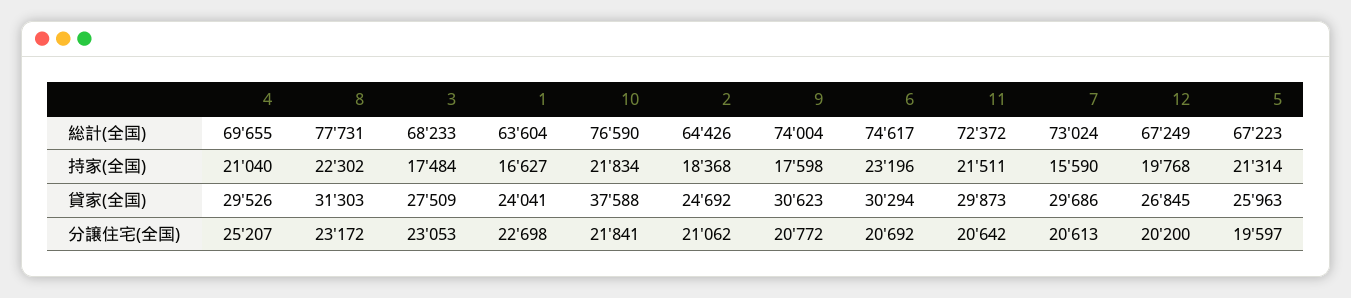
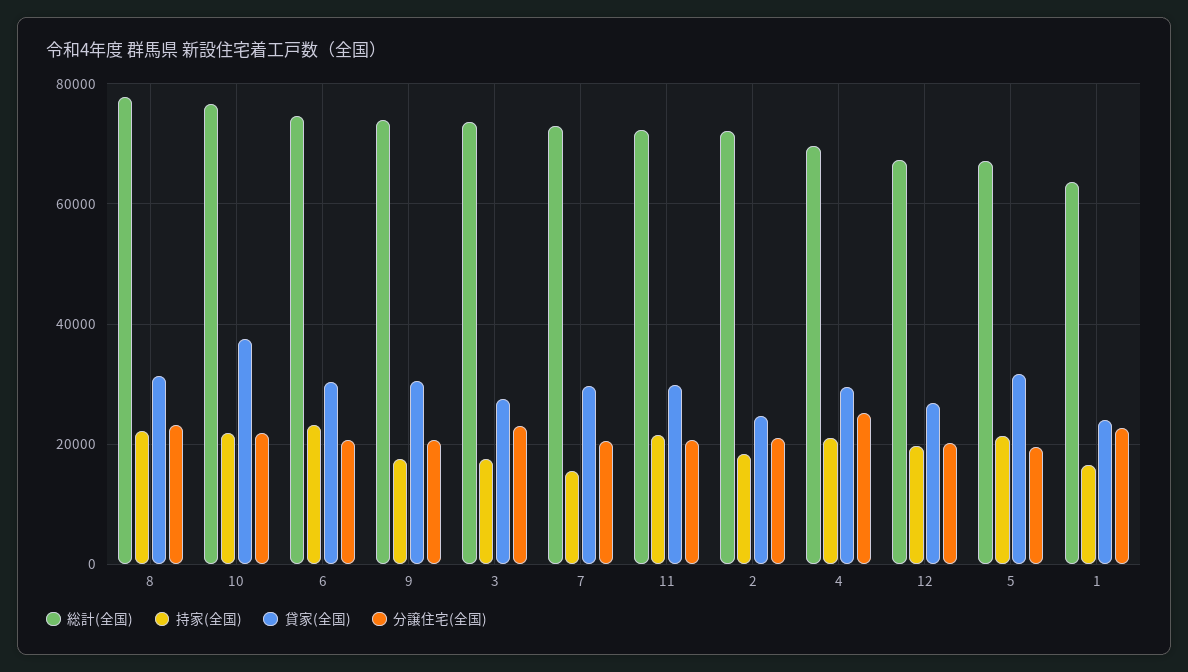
総計(全国), 3: 68233 -> 74000
総計(全国), 2: 64426 -> 72000
貸家(全国), 5: 25963 -> 32000

